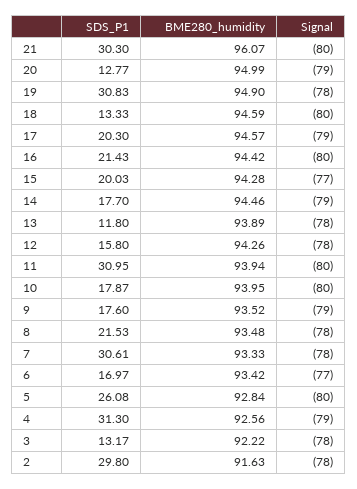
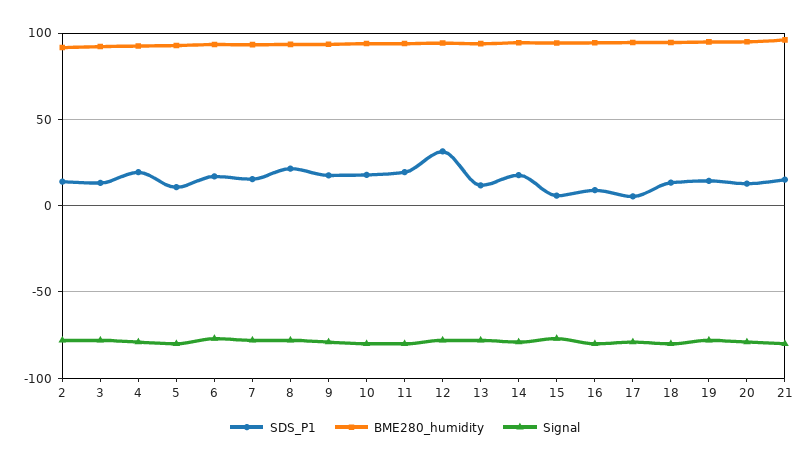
SDS_P1, 21: 30.3 -> 15
SDS_P1, 19: 30.83 -> 15
SDS_P1, 17: 20.3 -> 5
SDS_P1, 16: 21.43 -> 10
SDS_P1, 15: 20.03 -> 5
SDS_P1, 12: 15.8 -> 30
SDS_P1, 11: 30.95 -> 20
SDS_P1, 7: 30.61 -> 15
SDS_P1, 5: 26.08 -> 10
SDS_P1, 4: 31.3 -> 20
SDS_P1, 2: 29.8 -> 15

